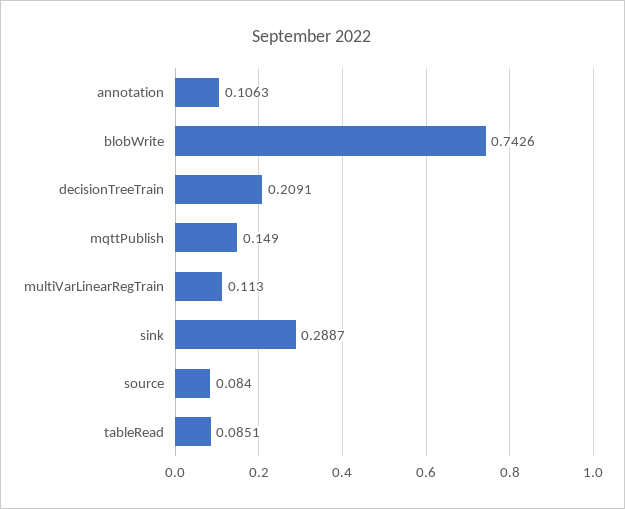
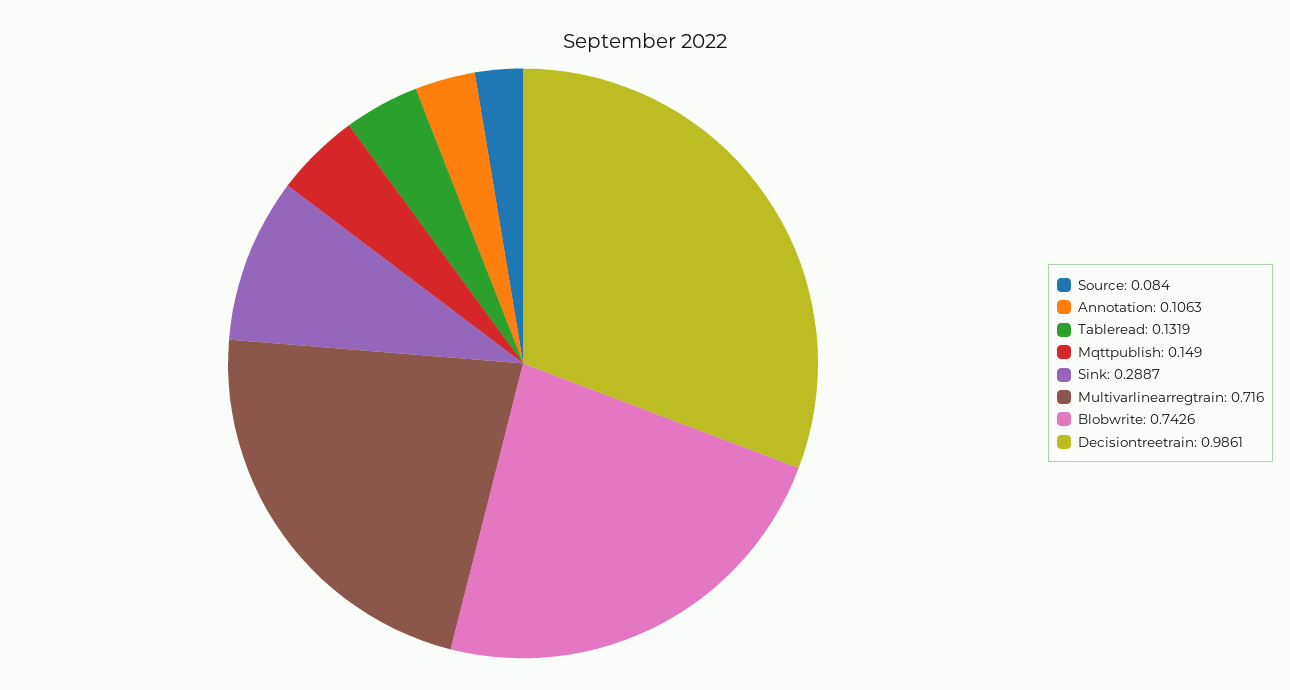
decisionTreeTrain: 0.2091 -> 0.9861
multiVarLinearRegTrain: 0.113 -> 0.716
tableRead: 0.0851 -> 0.1319

